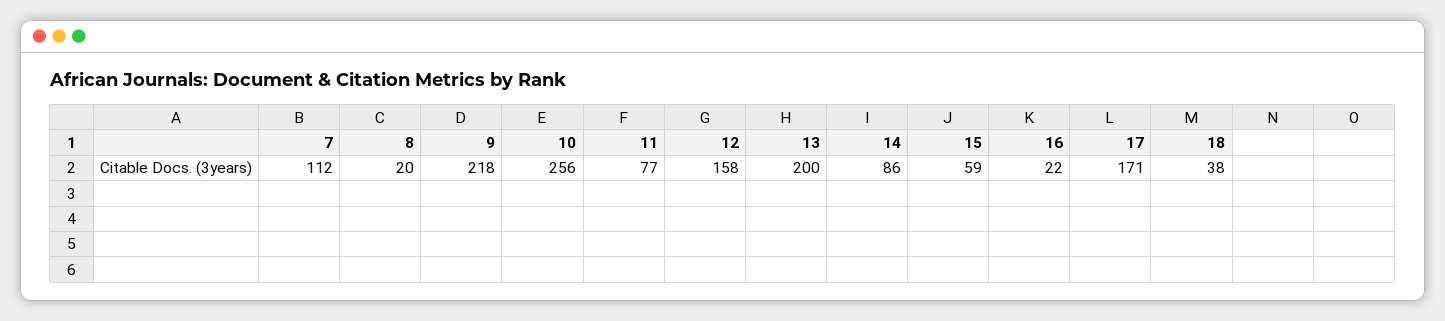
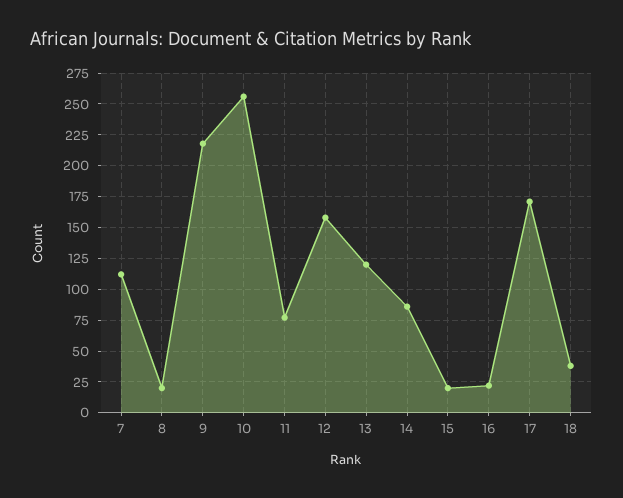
13: 200 -> 120
15: 59 -> 20

